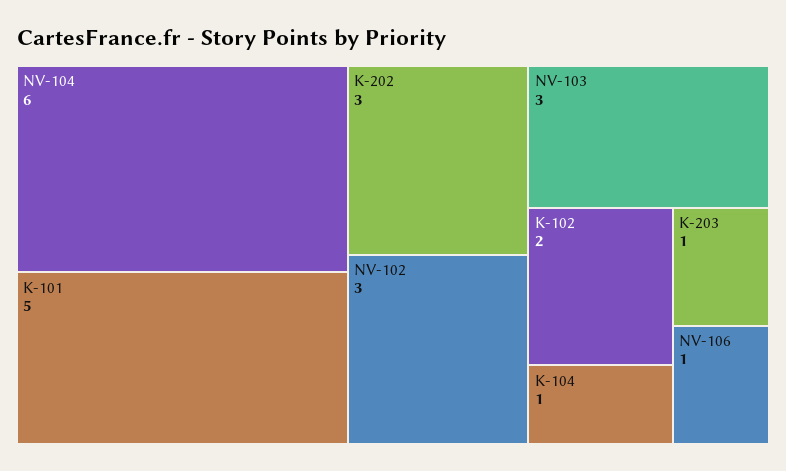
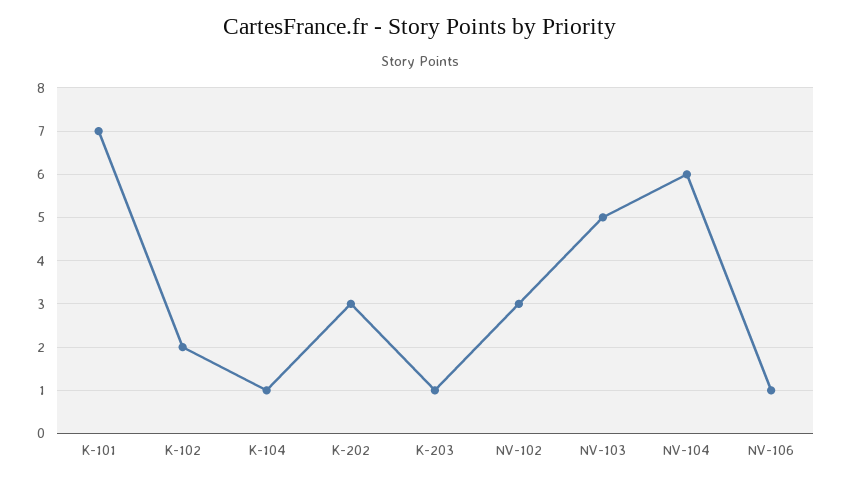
K-101: 5 -> 7
NV-103: 3 -> 5

